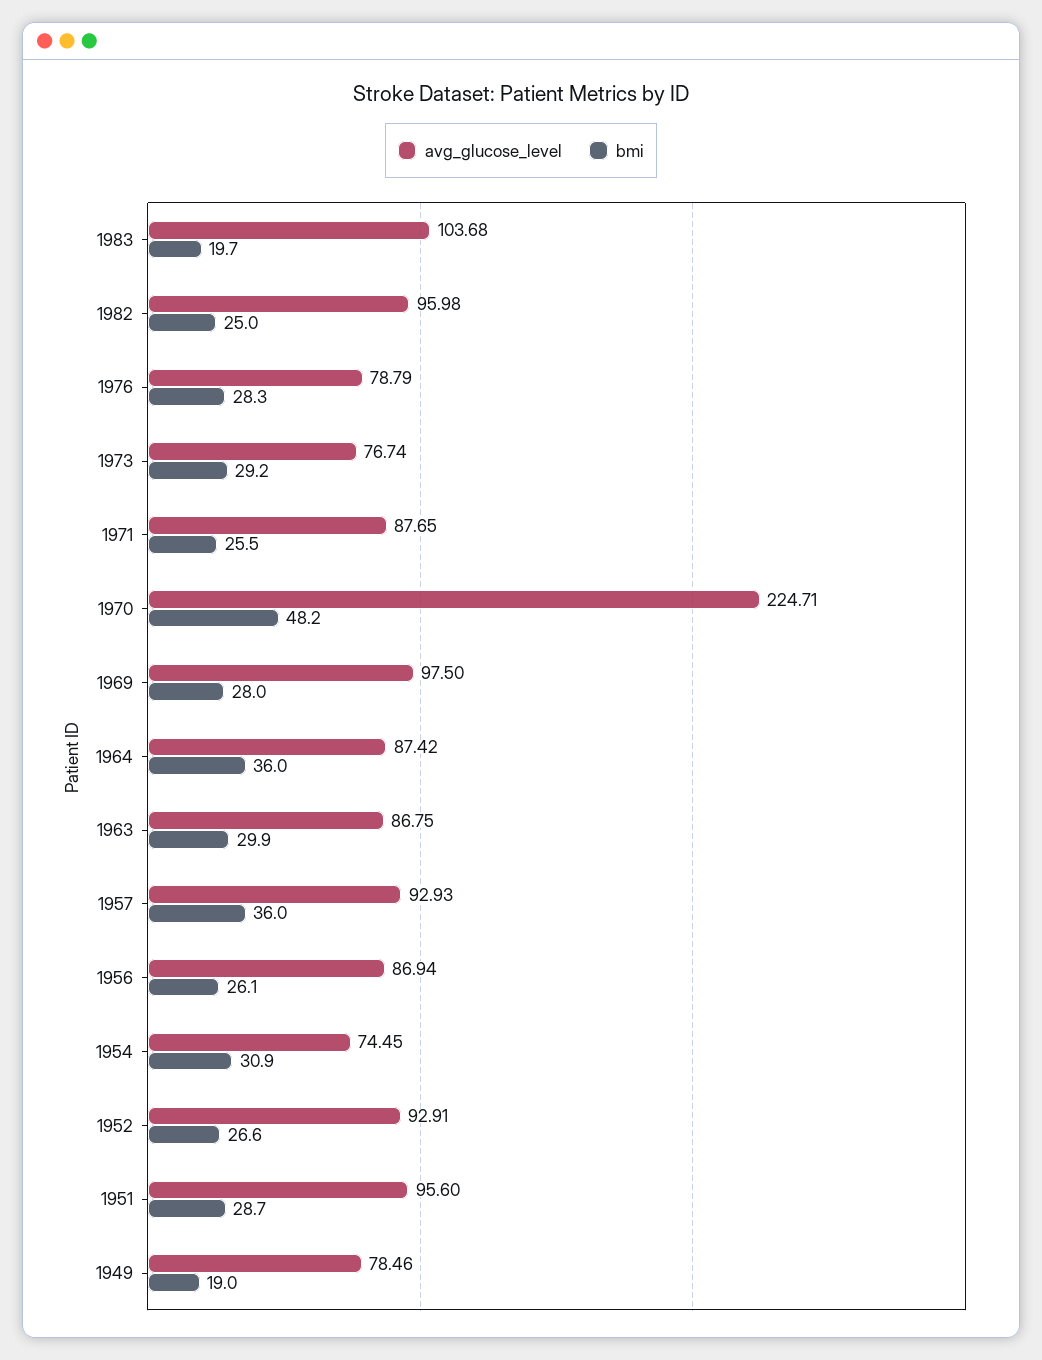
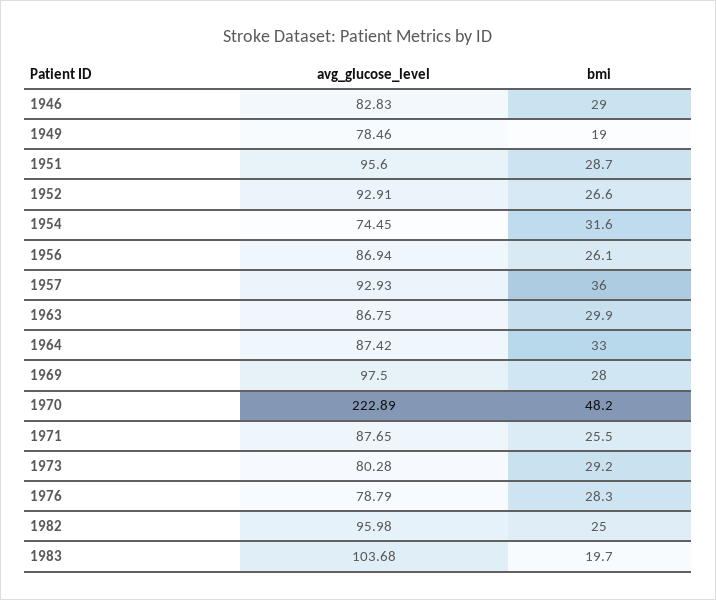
avg_glucose_level, 1973: 76.74 -> 80.28
avg_glucose_level, 1970: 224.71 -> 222.89
bmi, 1964: 36 -> 33
bmi, 1954: 30.9 -> 31.6
avg_glucose_level, 1946: none -> 82.83
bmi, 1946: none -> 29

